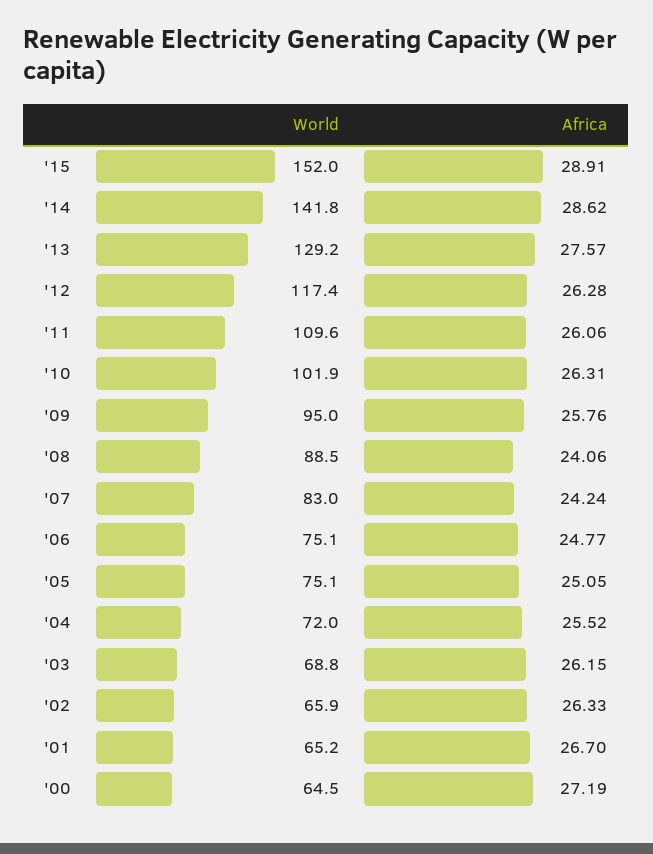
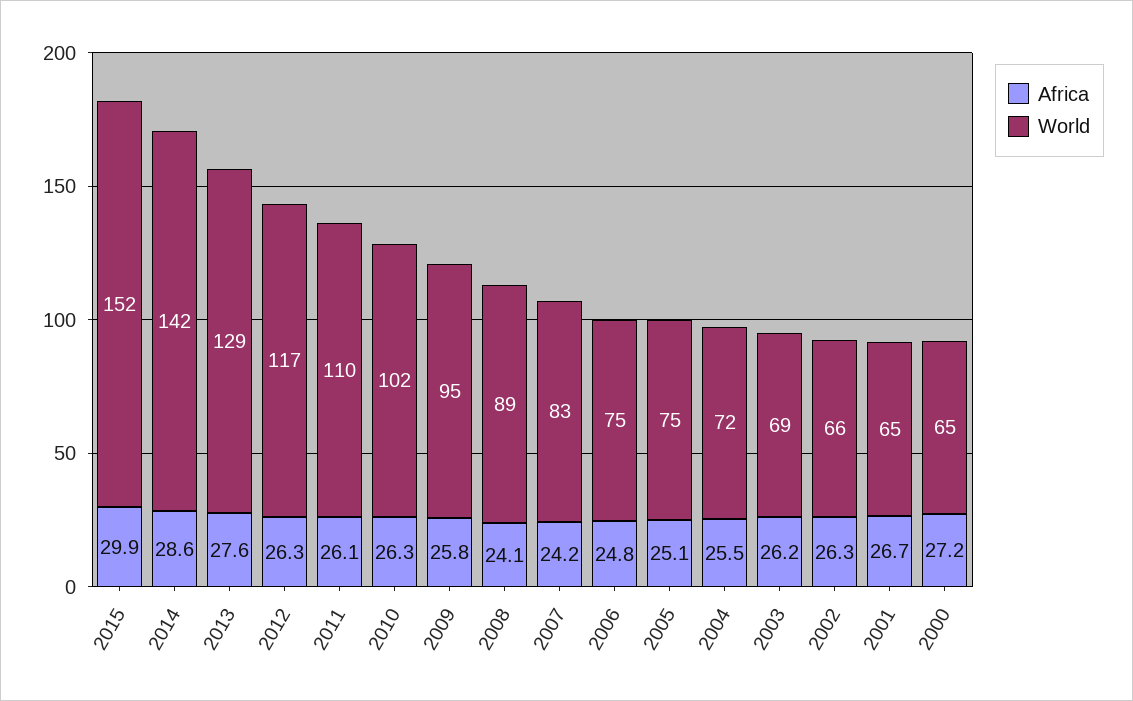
Africa, '15: 28.91 -> 29.9

